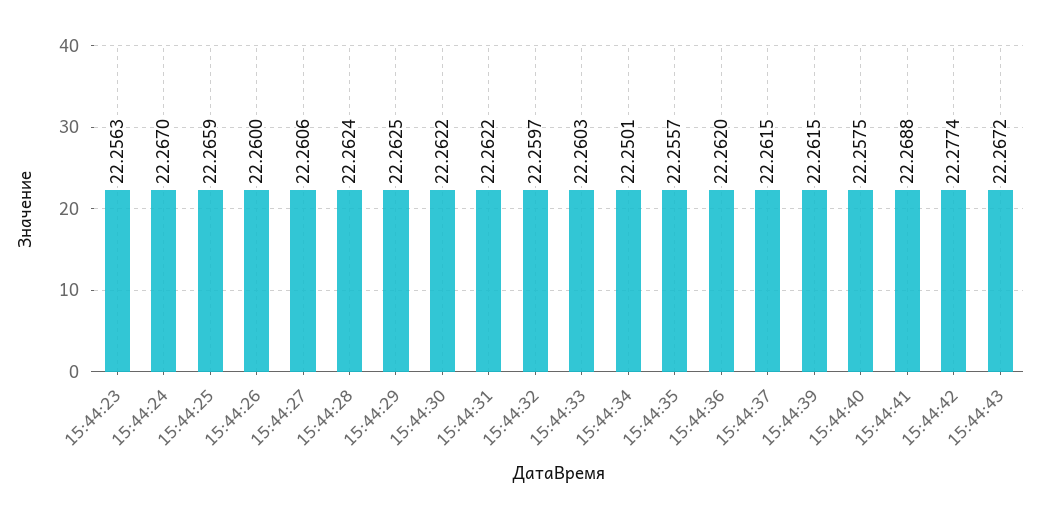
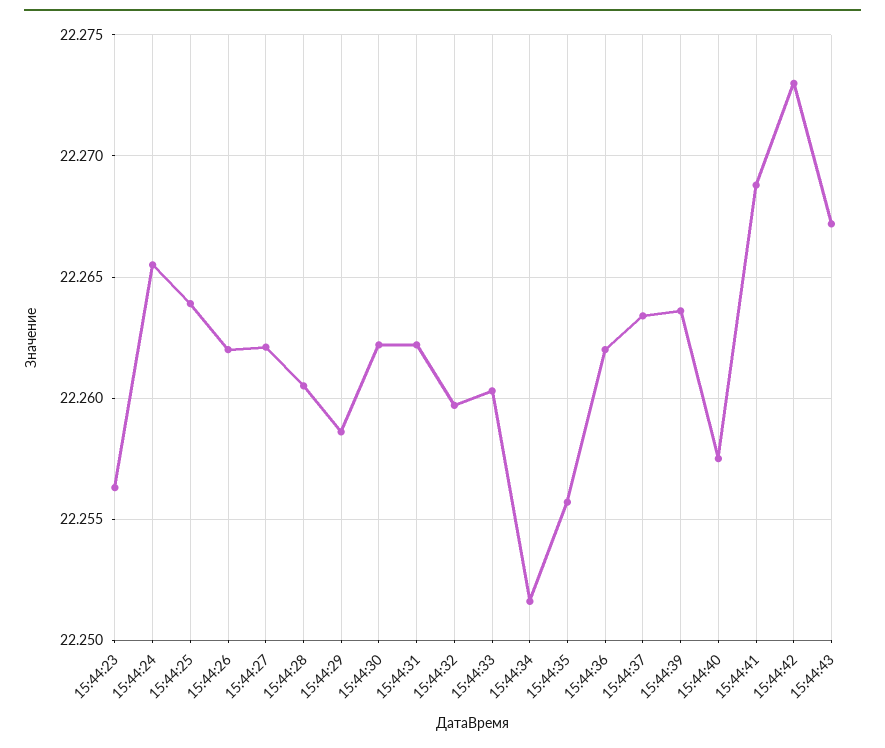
15:44:24: 22.267 -> 22.2655
15:44:25: 22.2659 -> 22.264
15:44:26: 22.26 -> 22.262
15:44:27: 22.2606 -> 22.262
15:44:28: 22.2624 -> 22.2605
15:44:29: 22.2625 -> 22.2585
15:44:34: 22.2501 -> 22.2515
15:44:37: 22.2615 -> 22.2635
15:44:39: 22.2615 -> 22.2635
15:44:42: 22.2774 -> 22.273

